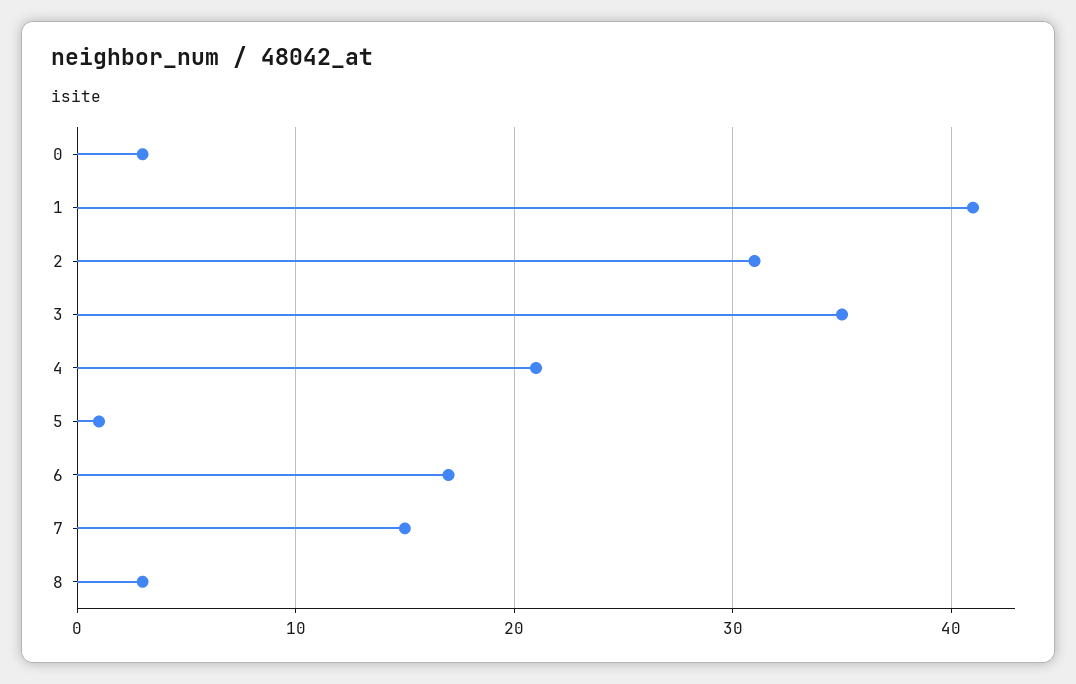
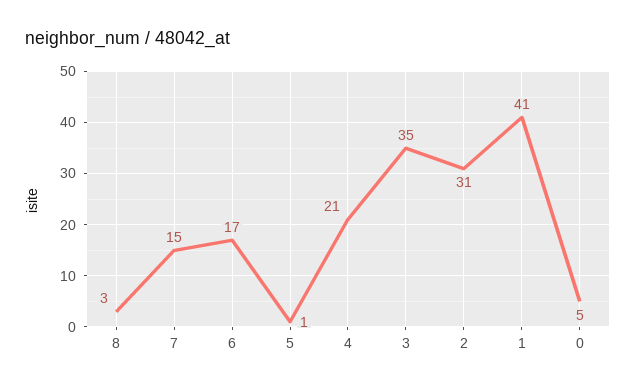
0: 3 -> 5

